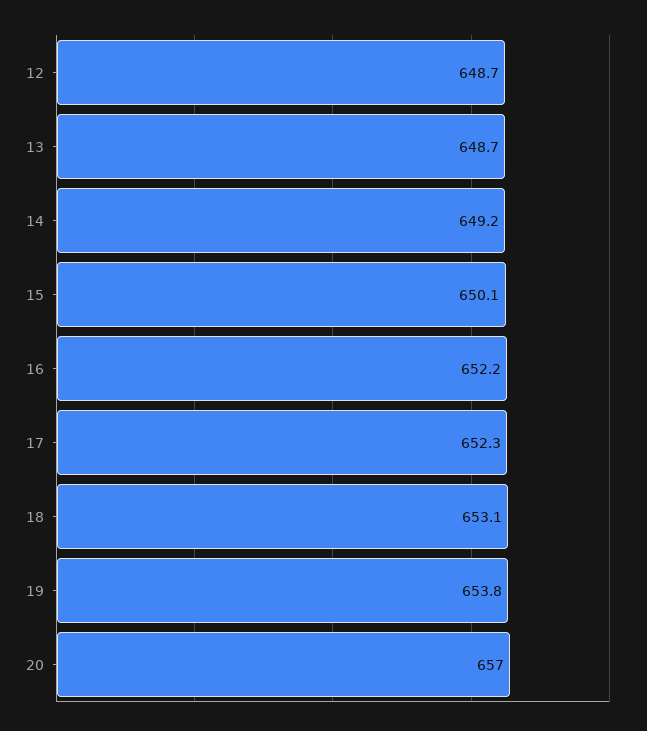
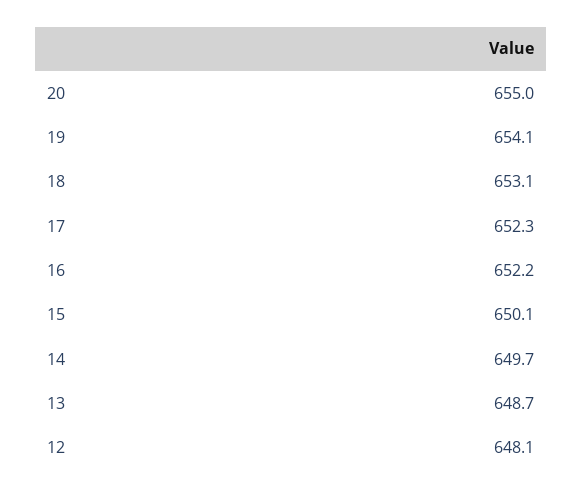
12: 648.7 -> 648.1
14: 649.2 -> 649.7
19: 653.8 -> 654.1
20: 657 -> 655

